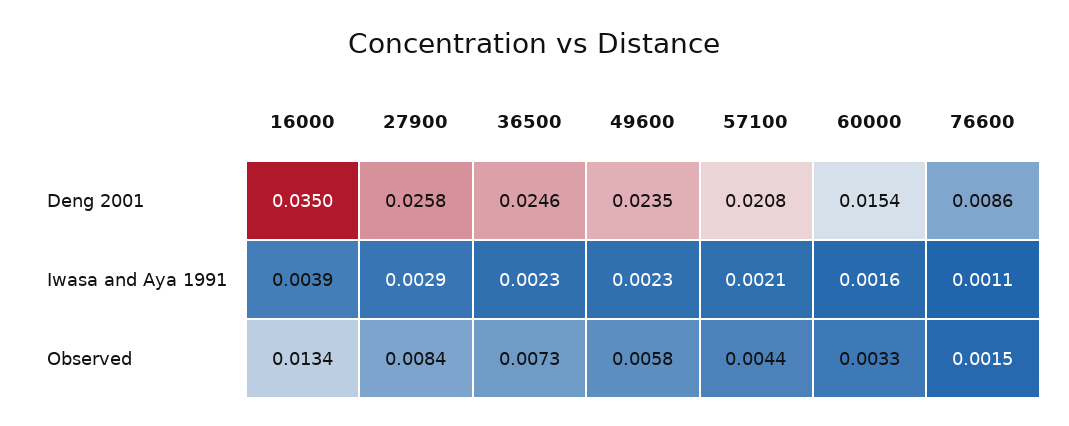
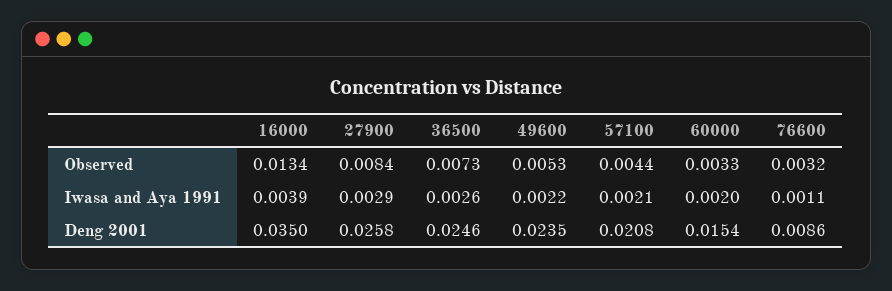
36500, Iwasa and Aya 1991: 0.0023 -> 0.0026
49600, Iwasa and Aya 1991: 0.0023 -> 0.0022
60000, Iwasa and Aya 1991: 0.0016 -> 0.002
49600, Observed: 0.0058 -> 0.0053
76600, Observed: 0.0015 -> 0.0032

